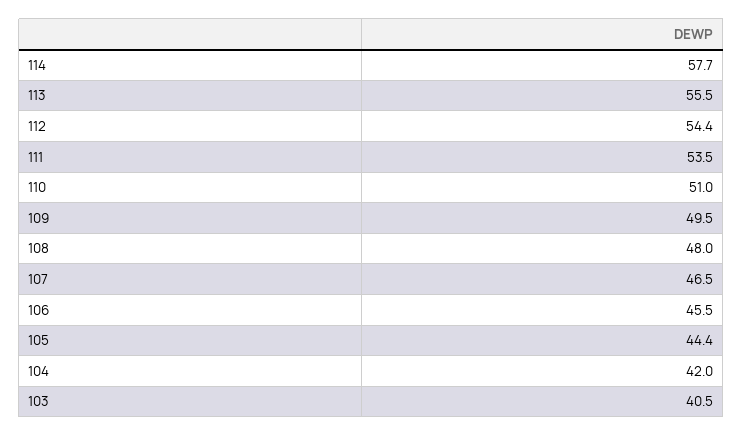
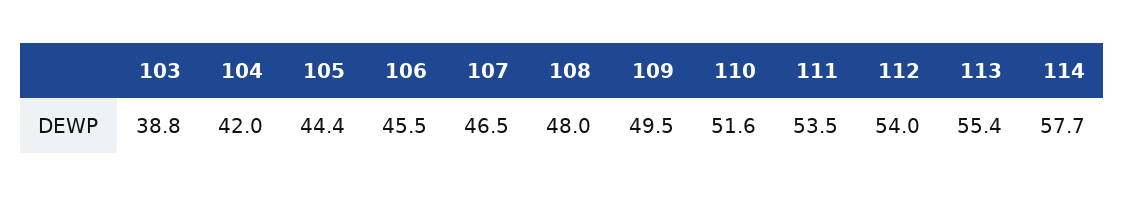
113: 55.5 -> 55.4
112: 54.4 -> 54
110: 51 -> 51.6
103: 40.5 -> 38.8

